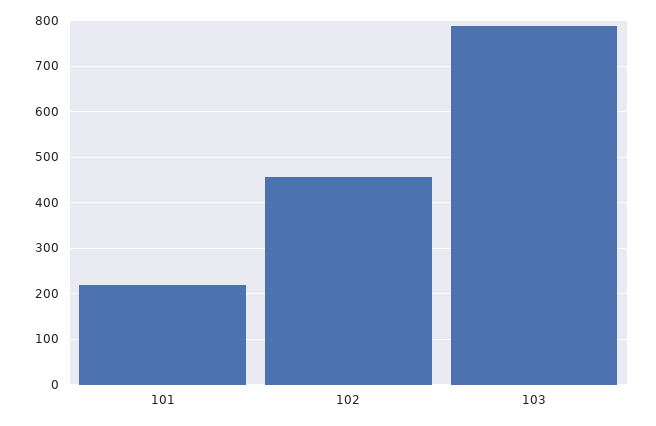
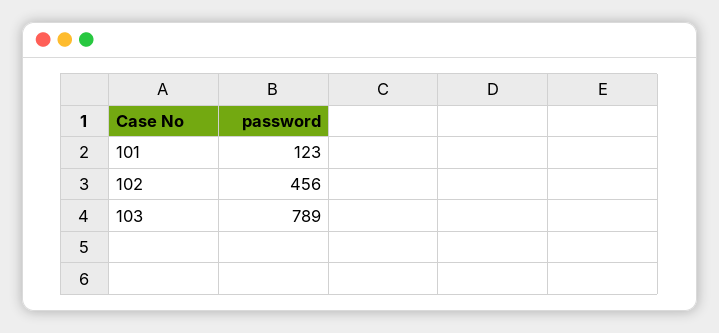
101: 220 -> 123

